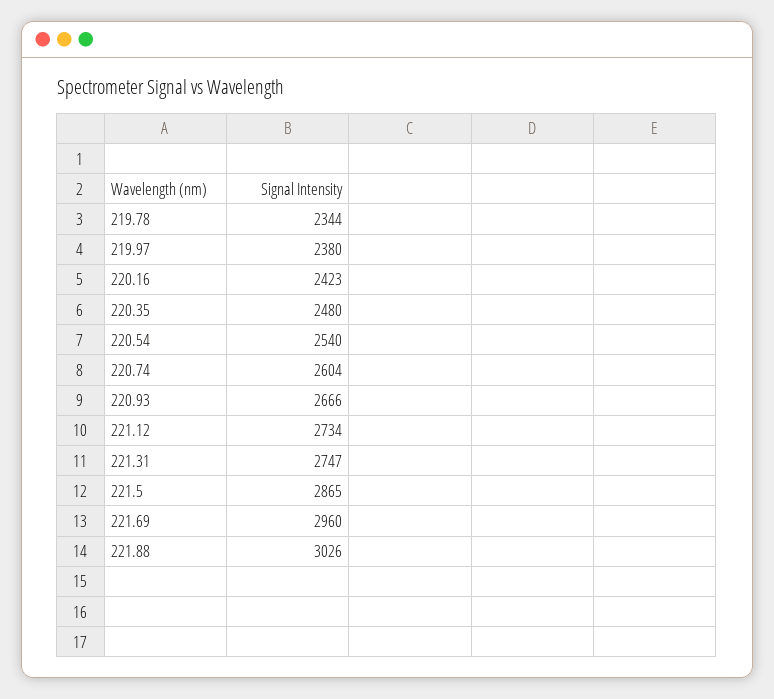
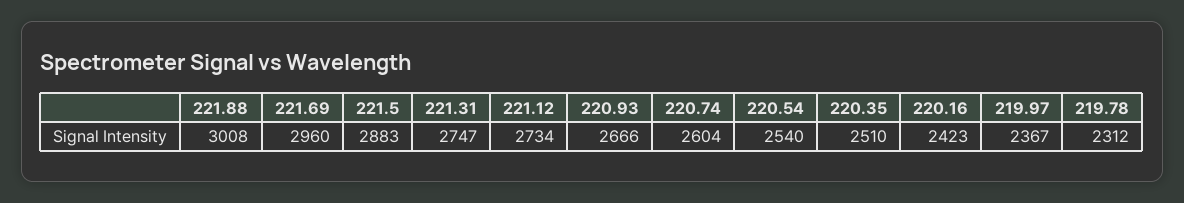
219.78: 2344 -> 2312
219.97: 2380 -> 2367
220.35: 2480 -> 2510
221.5: 2865 -> 2883
221.88: 3026 -> 3008

